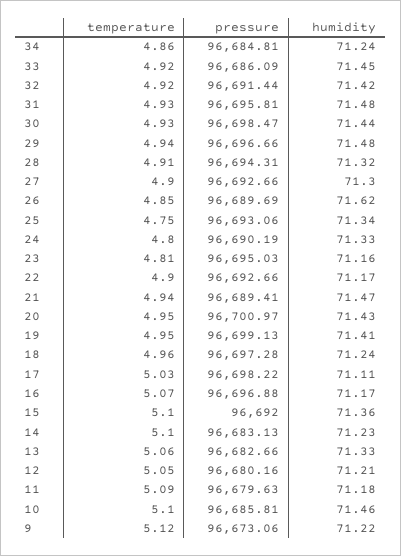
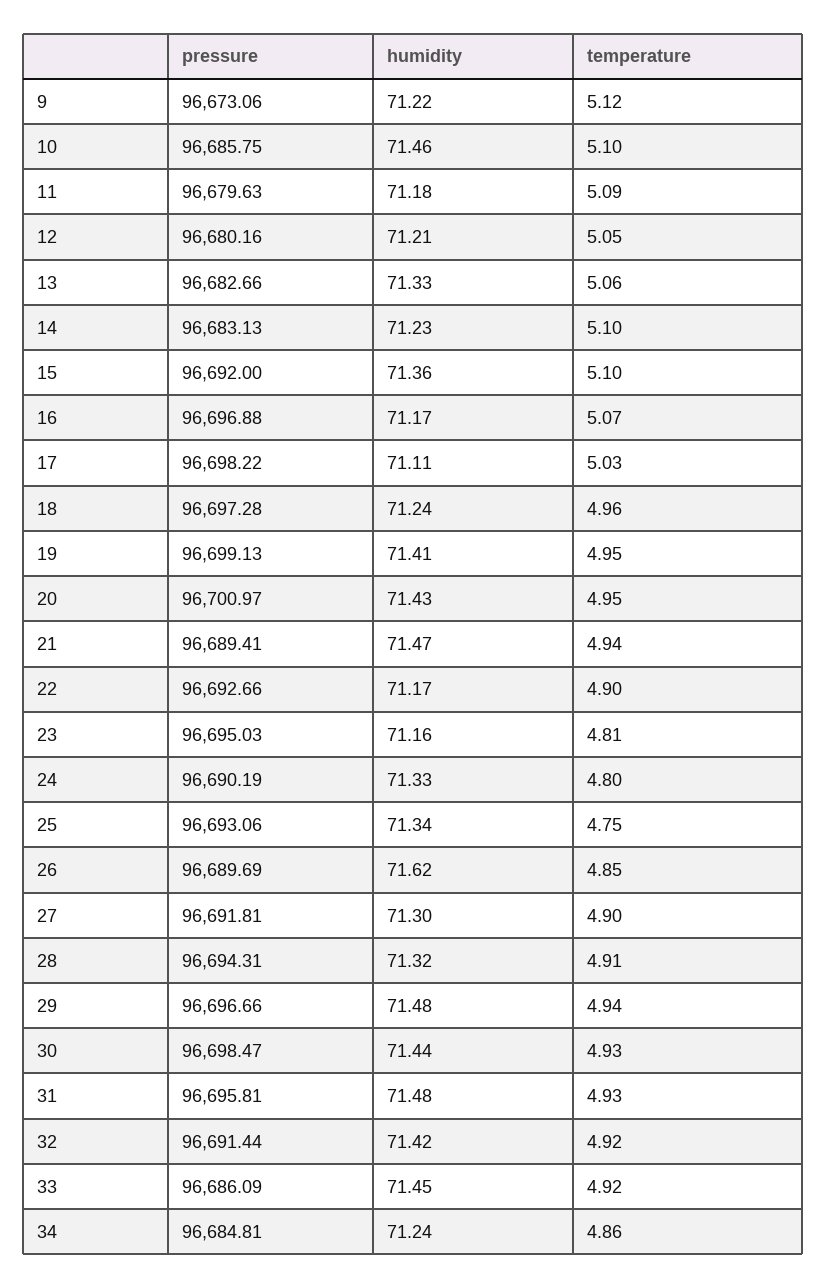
pressure, 27: 96692.66 -> 96691.81
pressure, 10: 96685.81 -> 96685.75

